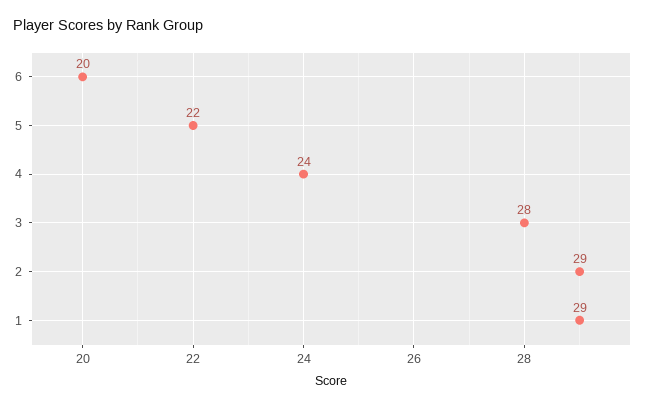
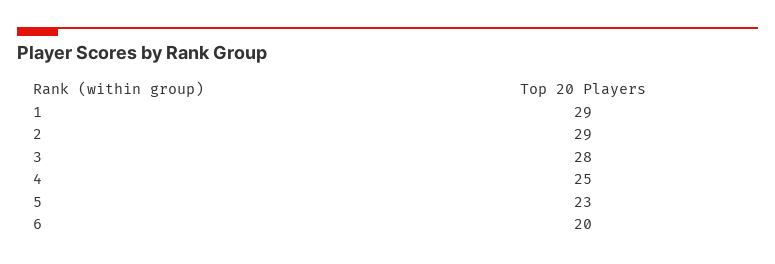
5: 22 -> 23
4: 24 -> 25

